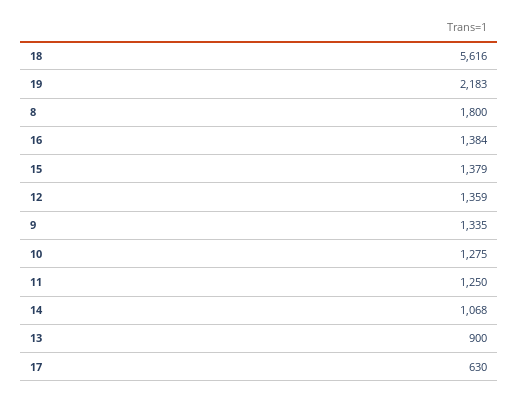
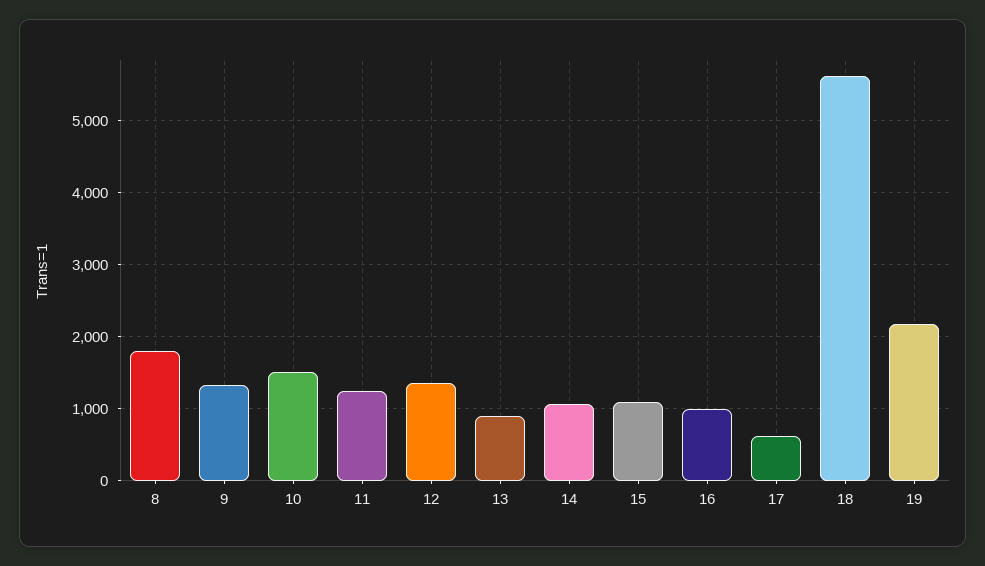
16: 1384 -> 1000
15: 1379 -> 1100
10: 1275 -> 1500

